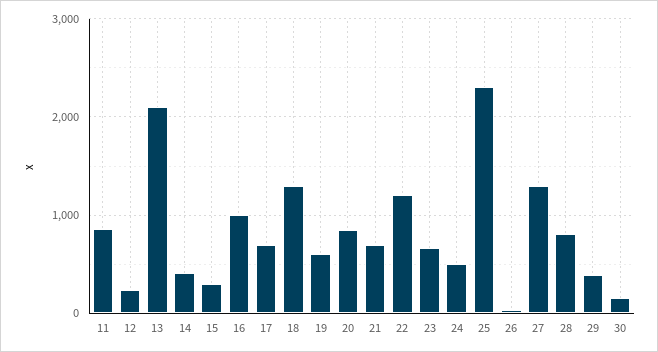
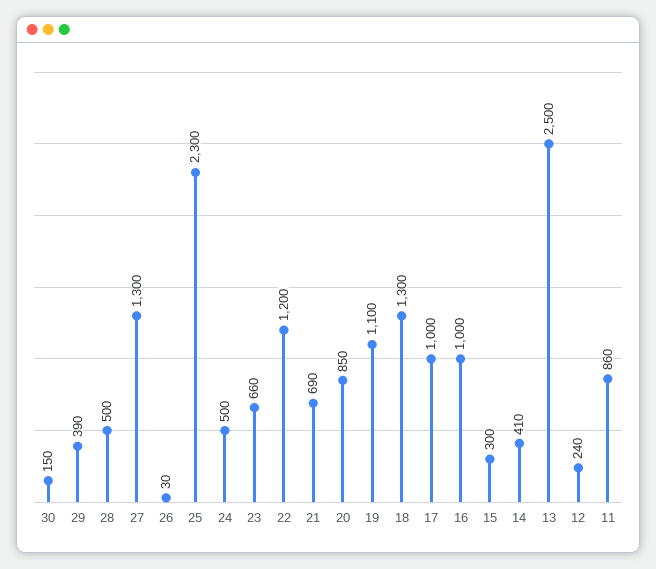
13: 2100 -> 2500
17: 700 -> 1000
19: 600 -> 1100
28: 800 -> 500

